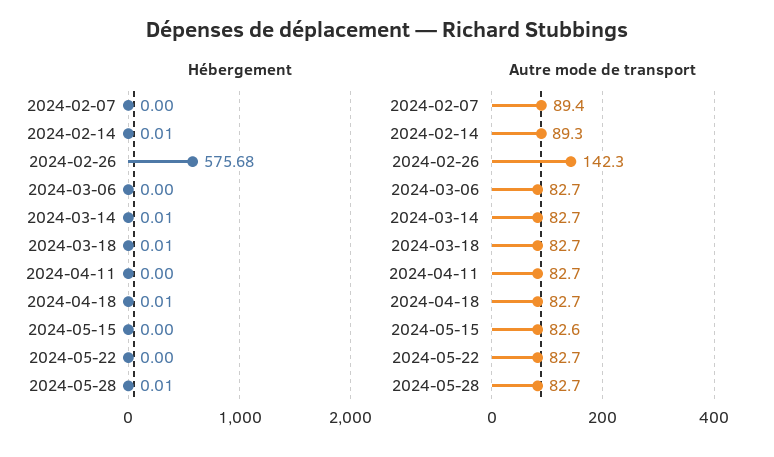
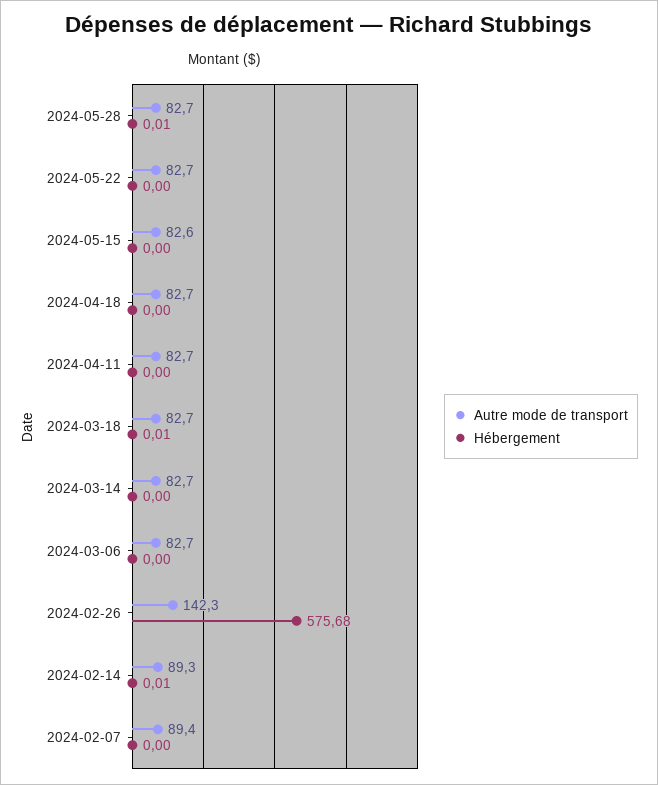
Hébergement, 2024-03-14: 0.01 -> 0
Hébergement, 2024-04-18: 0.01 -> 0

